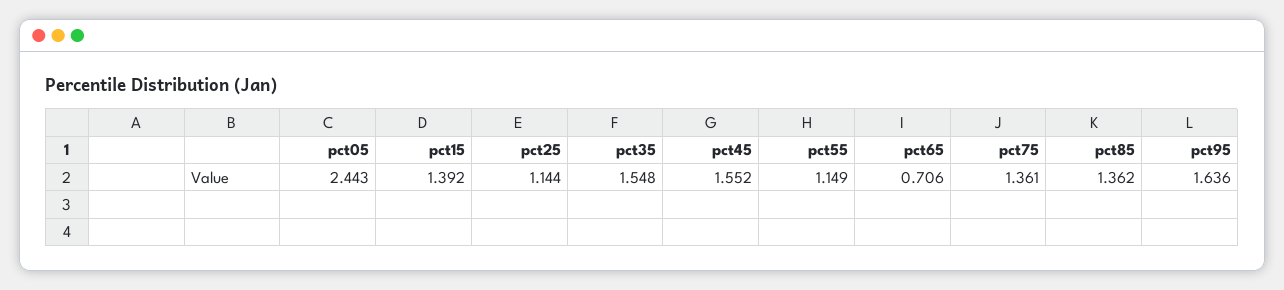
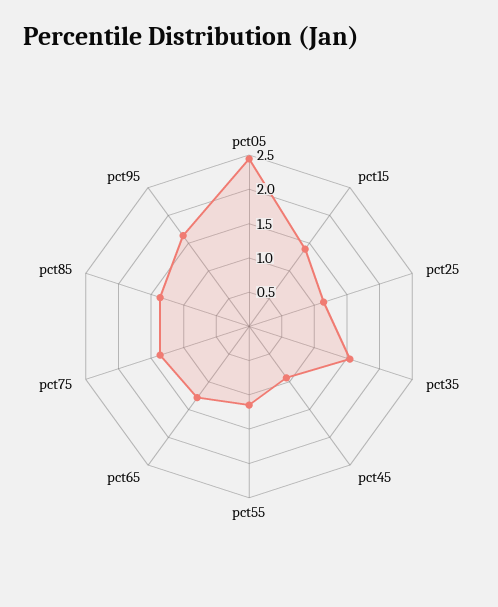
pct45: 1.552 -> 1
pct65: 0.706 -> 1.25

